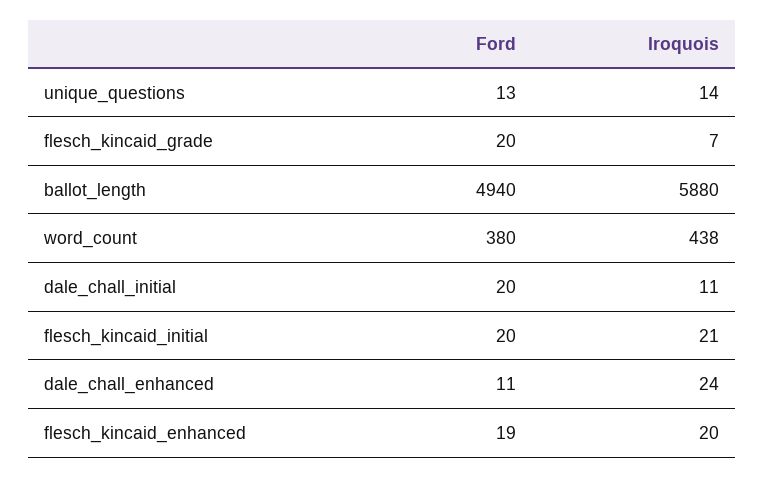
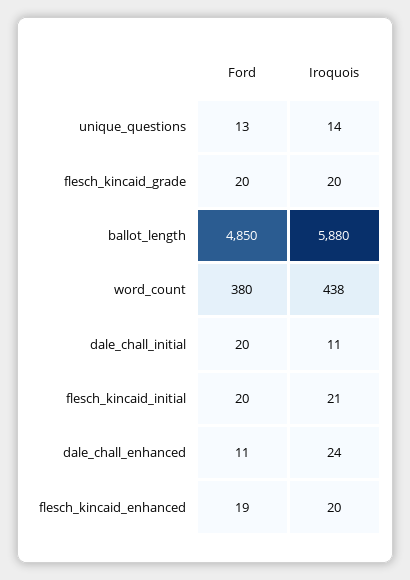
Iroquois, flesch_kincaid_grade: 7 -> 20
Ford, ballot_length: 4940 -> 4850

